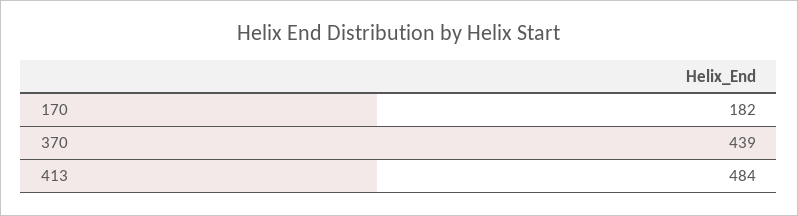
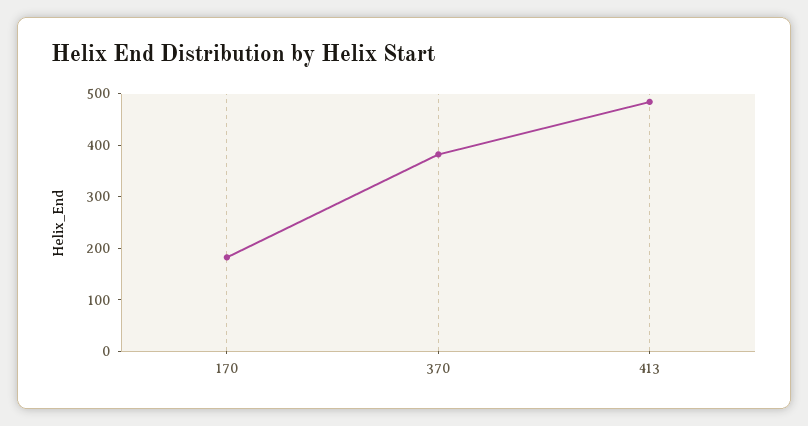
370: 439 -> 380

